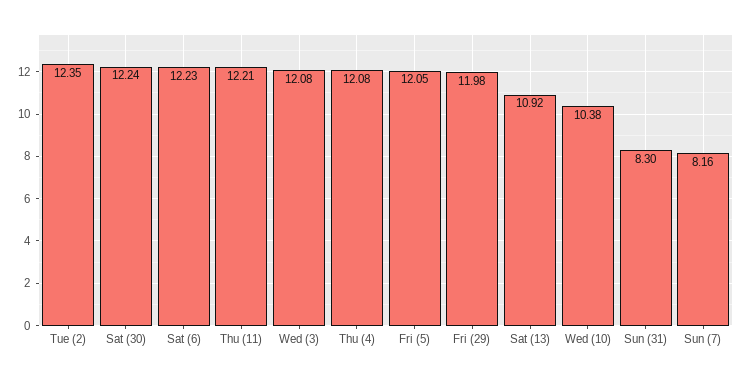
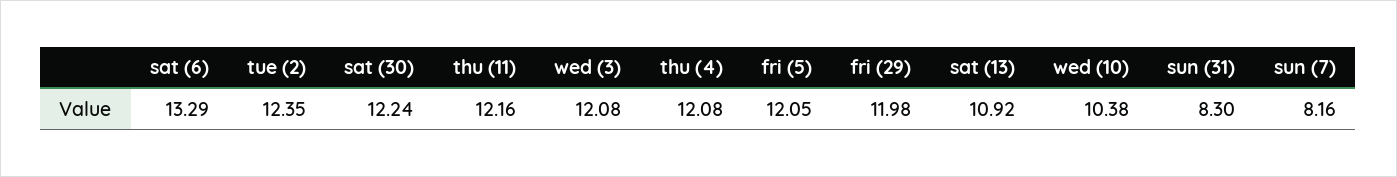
Sat (6): 12.23 -> 13.29
Thu (11): 12.21 -> 12.16

